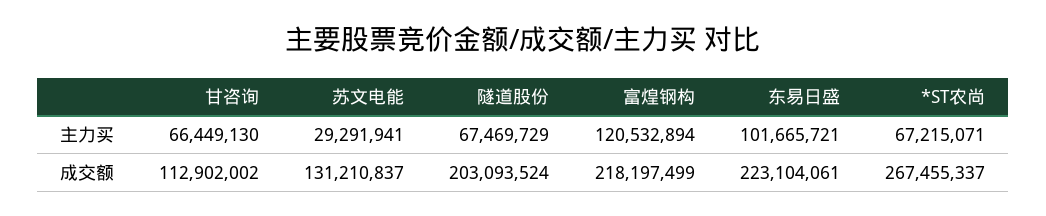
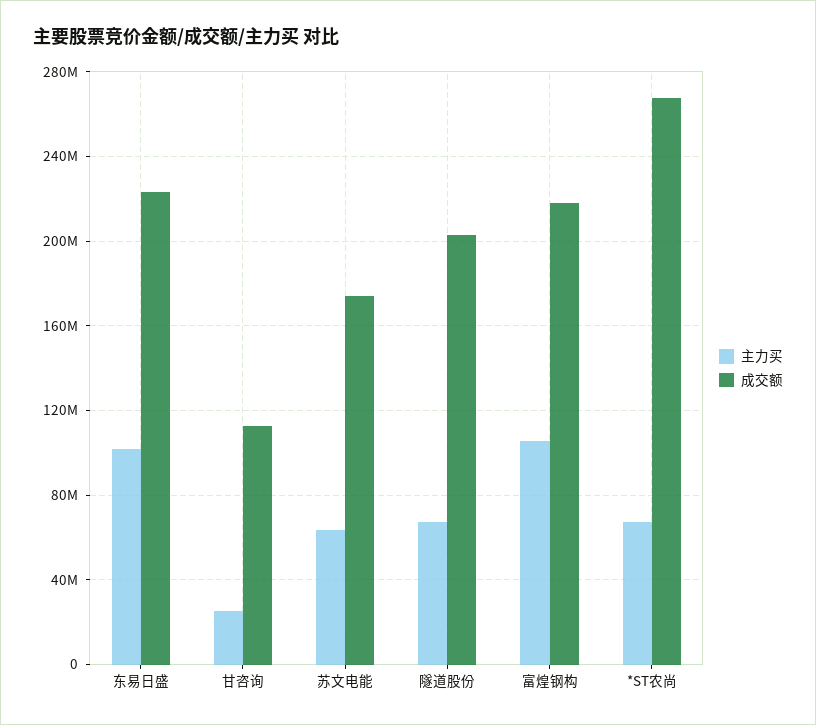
主力买, 甘咨询: 66449130 -> 25000000
主力买, 苏文电能: 29291941 -> 65000000
主力买, 富煌钢构: 120532894 -> 105000000
成交额, 苏文电能: 131210837 -> 175000000

